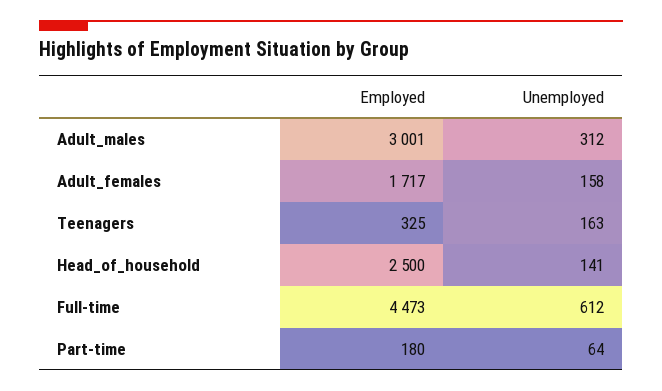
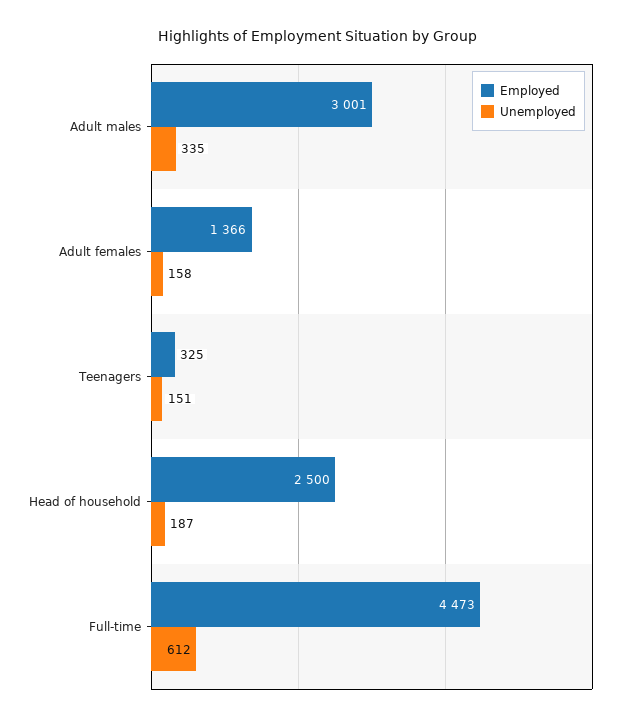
Unemployed, Adult_males: 312 -> 335
Employed, Adult_females: 1717 -> 1366
Unemployed, Teenagers: 163 -> 151
Unemployed, Head_of_household: 141 -> 187
Employed, Part-time: 180 -> none
Unemployed, Part-time: 64 -> none

